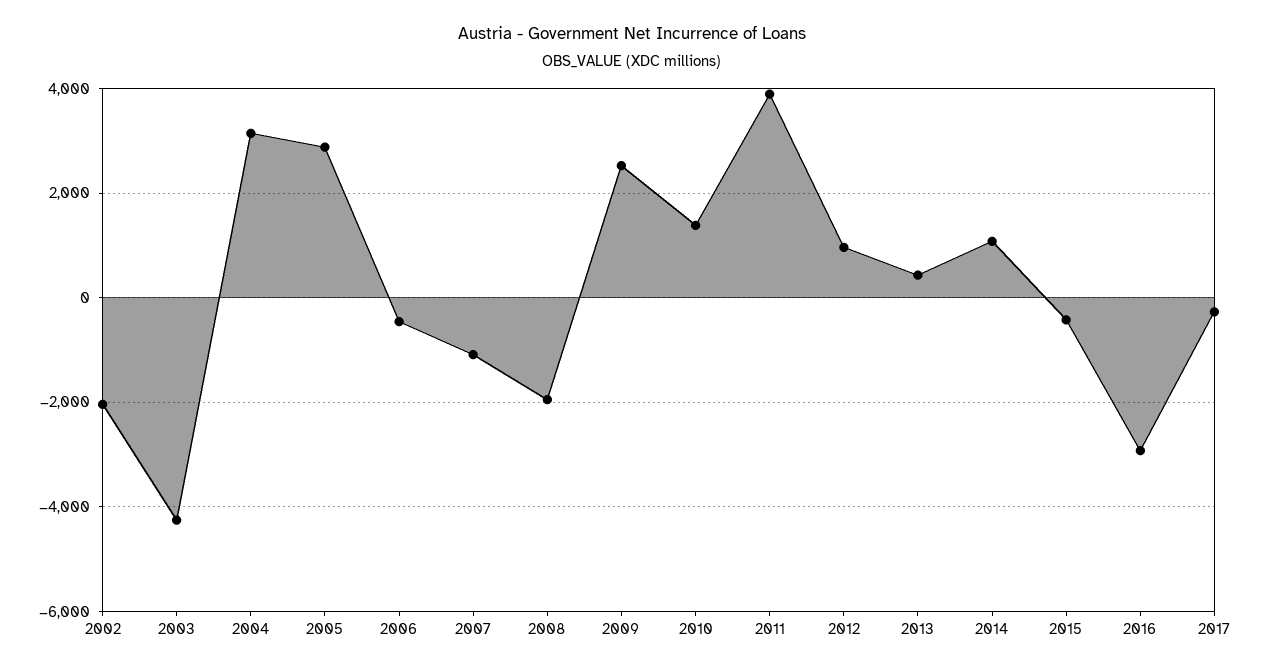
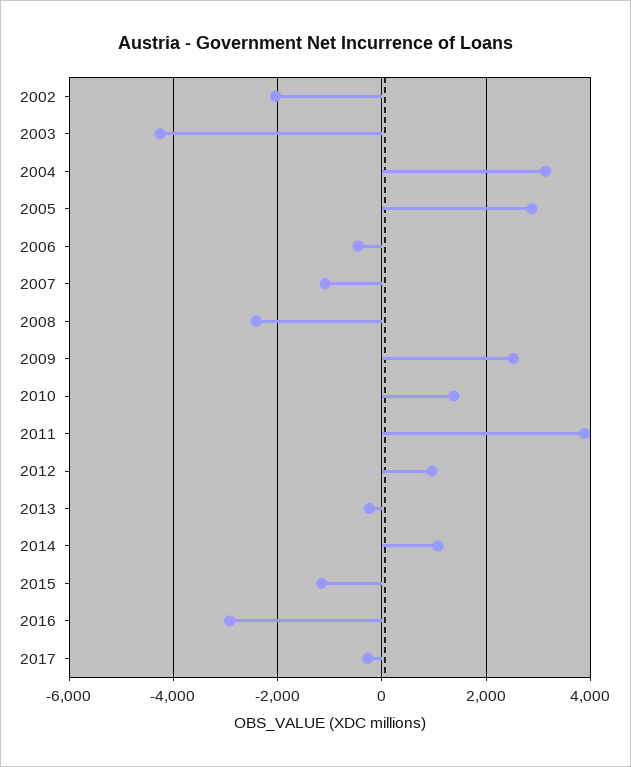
2008: -2000 -> -2400
2013: 400 -> -200
2015: -400 -> -1200

